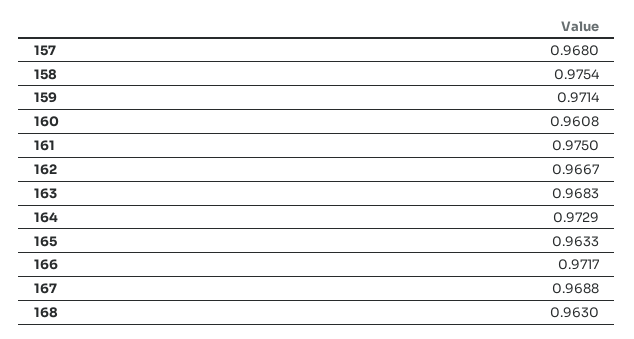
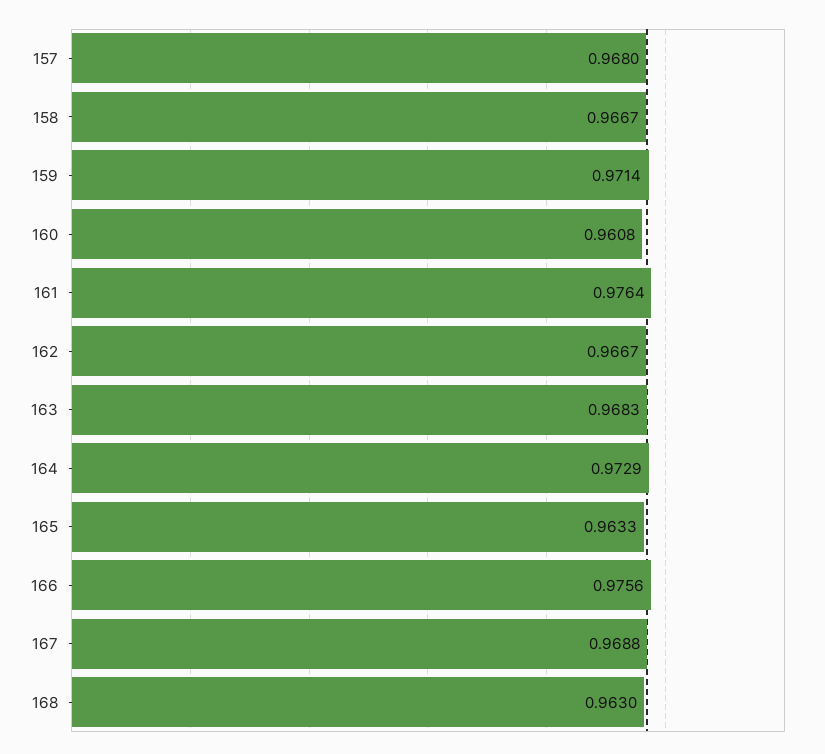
158: 0.9754 -> 0.9667
161: 0.975 -> 0.9764
166: 0.9717 -> 0.9756

